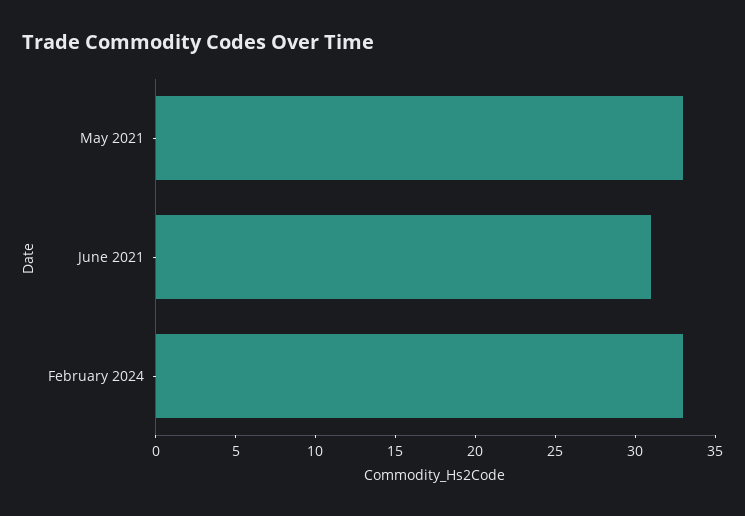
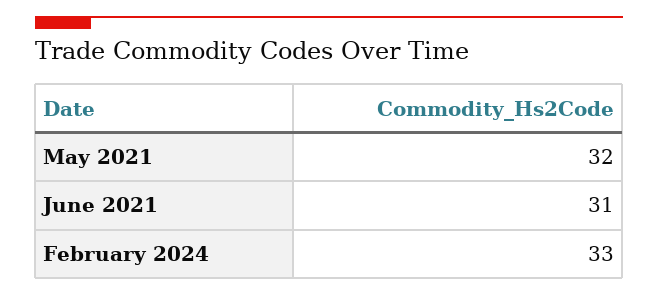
May 2021: 33 -> 32

